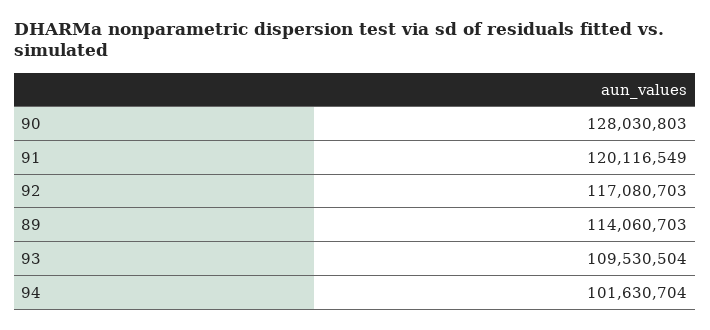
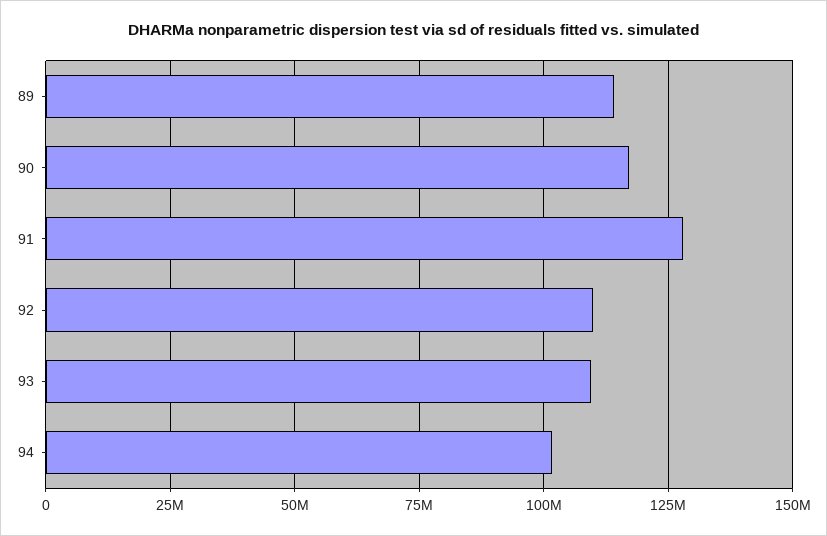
90: 128030803 -> 117500000
91: 120116549 -> 127500000
92: 117080703 -> 110000000

